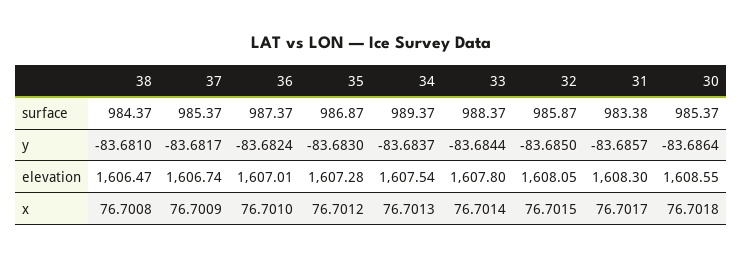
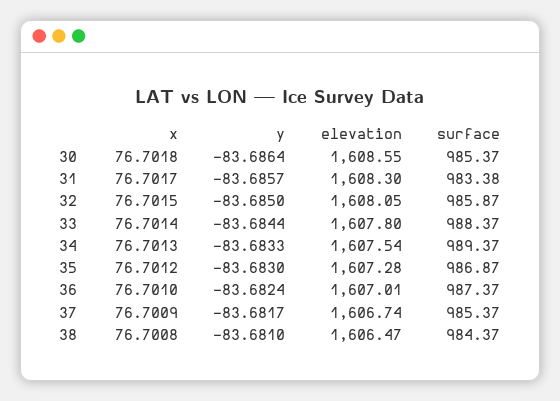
34, y: -83.6837 -> -83.6833

